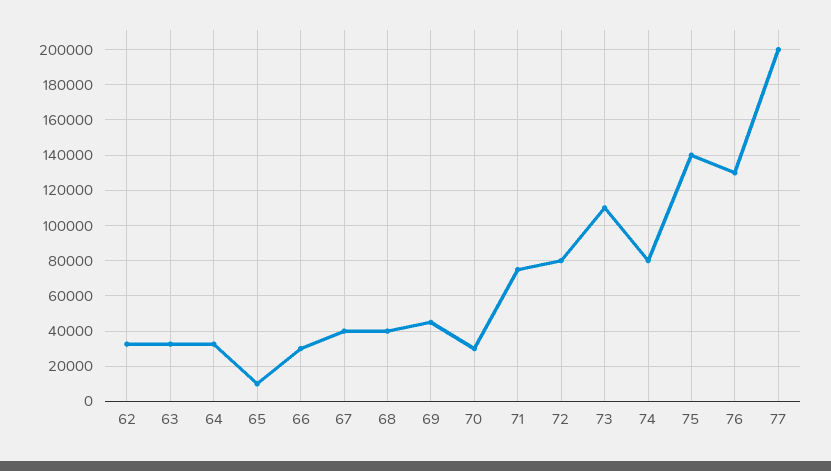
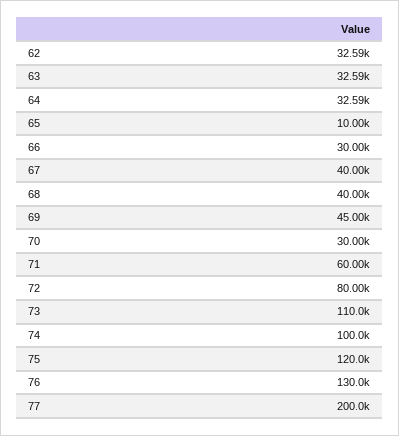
71: 75000 -> 60000
74: 80000 -> 100000
75: 140000 -> 120000

